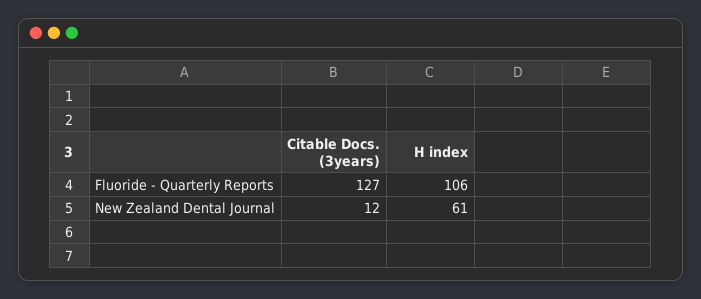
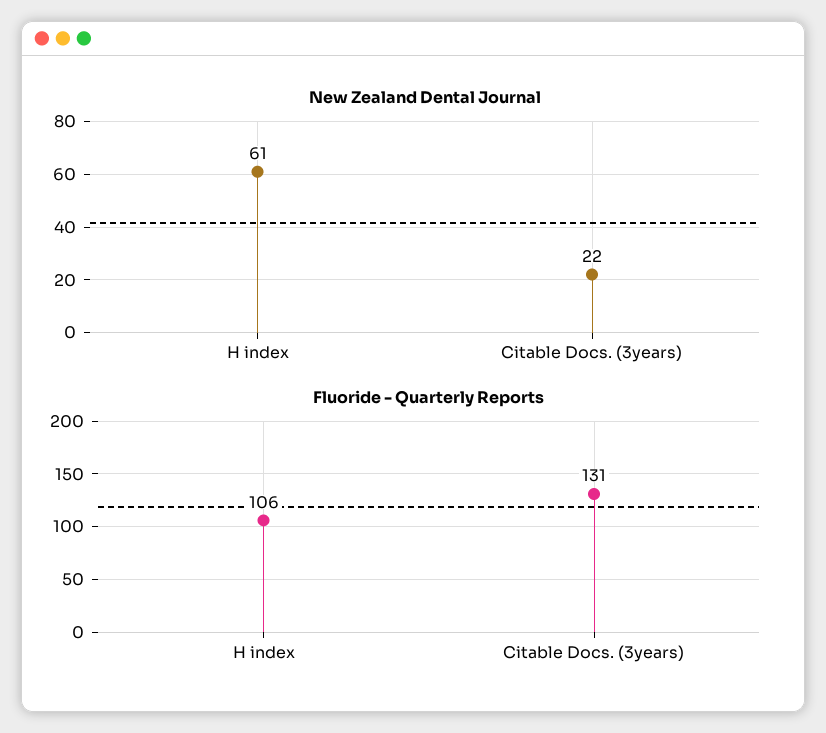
Fluoride - Quarterly Reports, Citable Docs. (3years): 127 -> 131
New Zealand Dental Journal, Citable Docs. (3years): 12 -> 22

